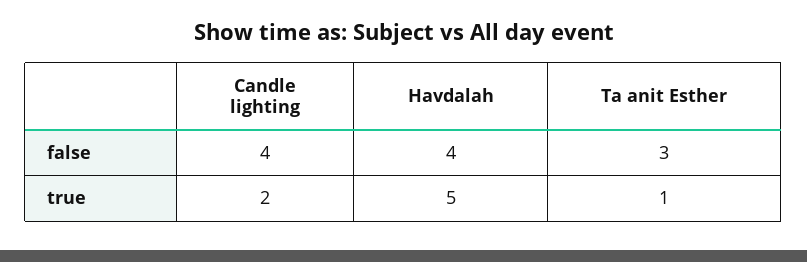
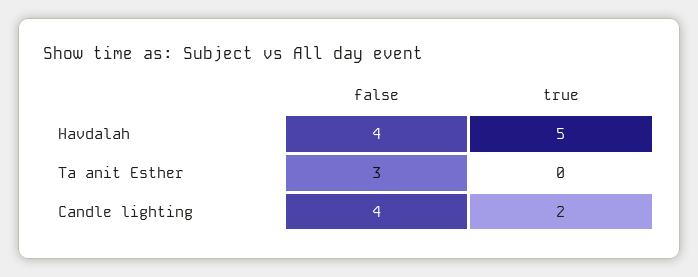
Ta anit Esther, true: 1 -> 0

